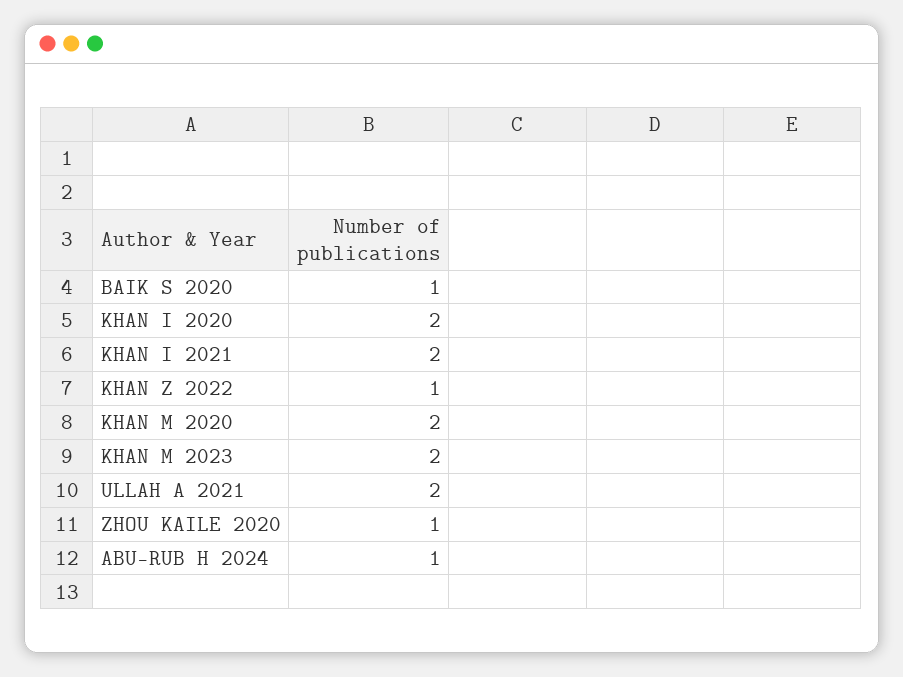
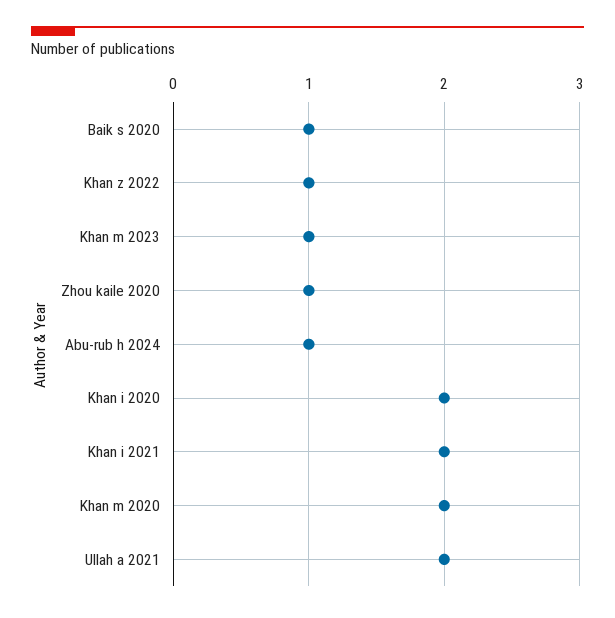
KHAN M 2023: 2 -> 1

